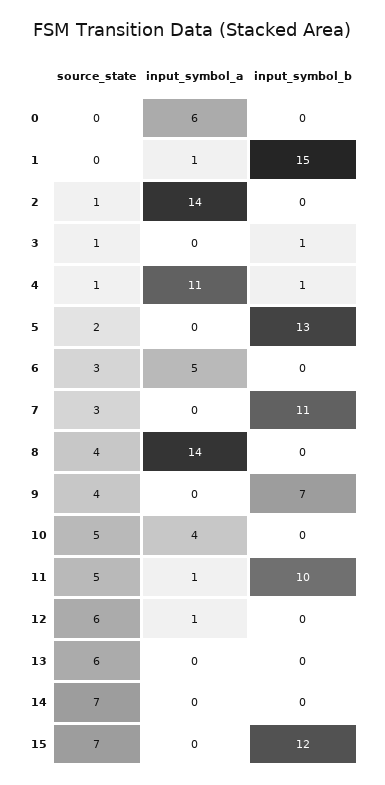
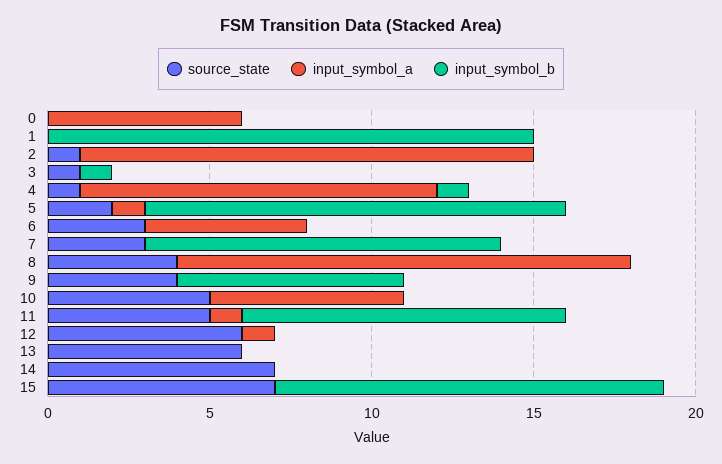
input_symbol_a, 1: 1 -> 0
input_symbol_a, 5: 0 -> 1
input_symbol_a, 10: 4 -> 6

